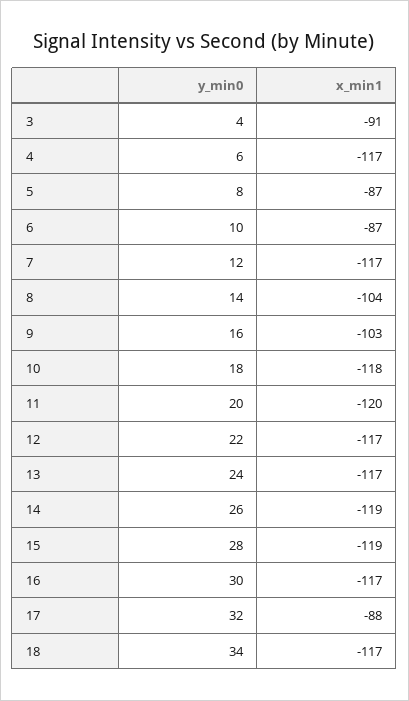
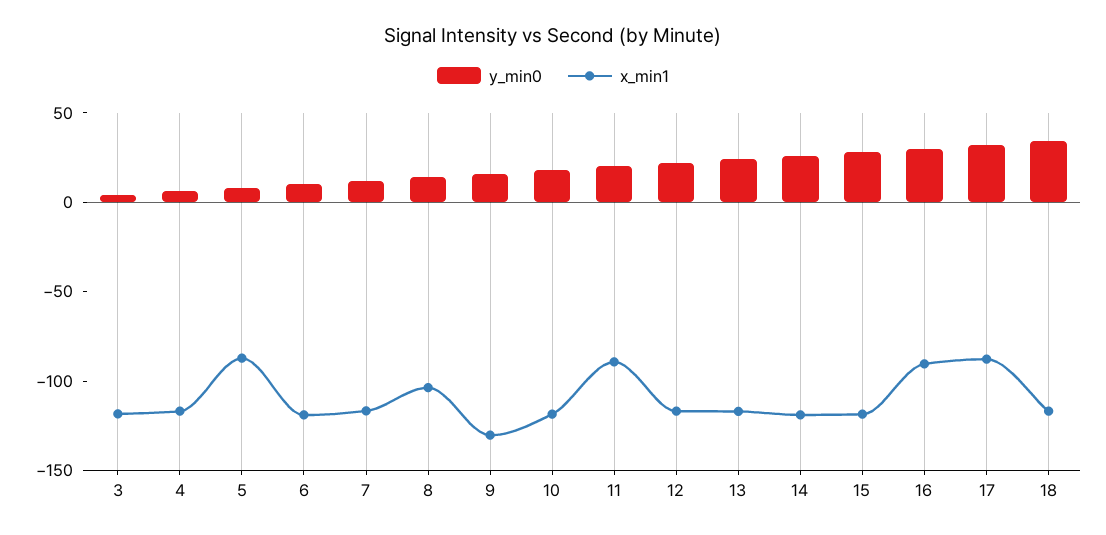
x_min1, 3: -91 -> -120
x_min1, 6: -87 -> -120
x_min1, 9: -103 -> -130
x_min1, 11: -120 -> -90
x_min1, 16: -117 -> -90

